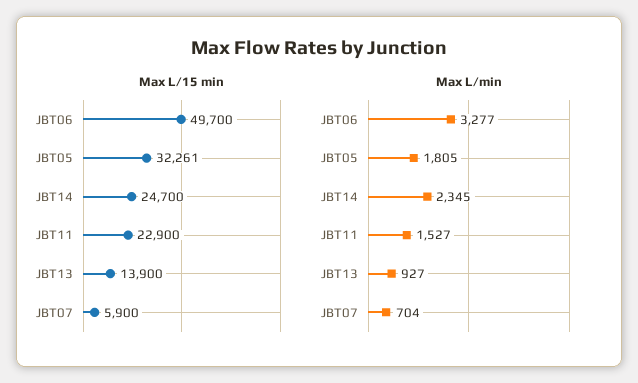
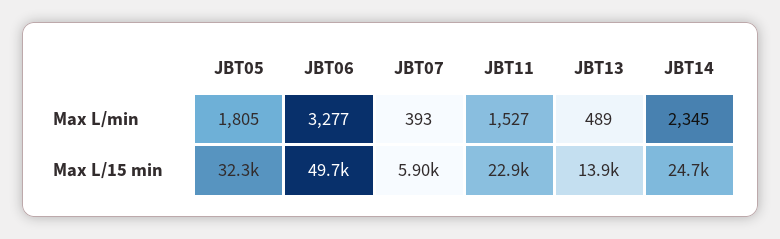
Max L/min, JBT13: 927 -> 489
Max L/min, JBT07: 704 -> 393

